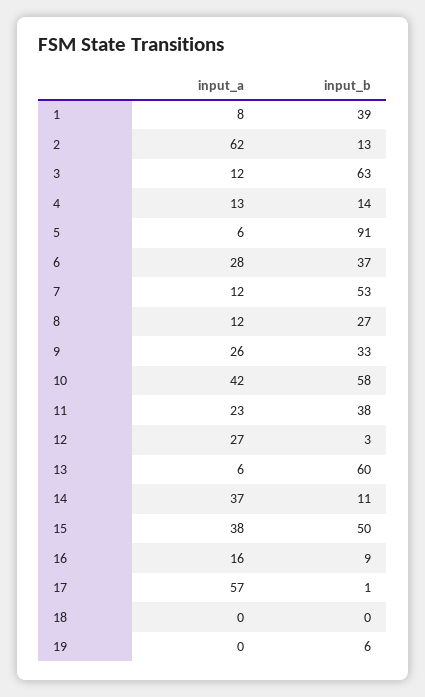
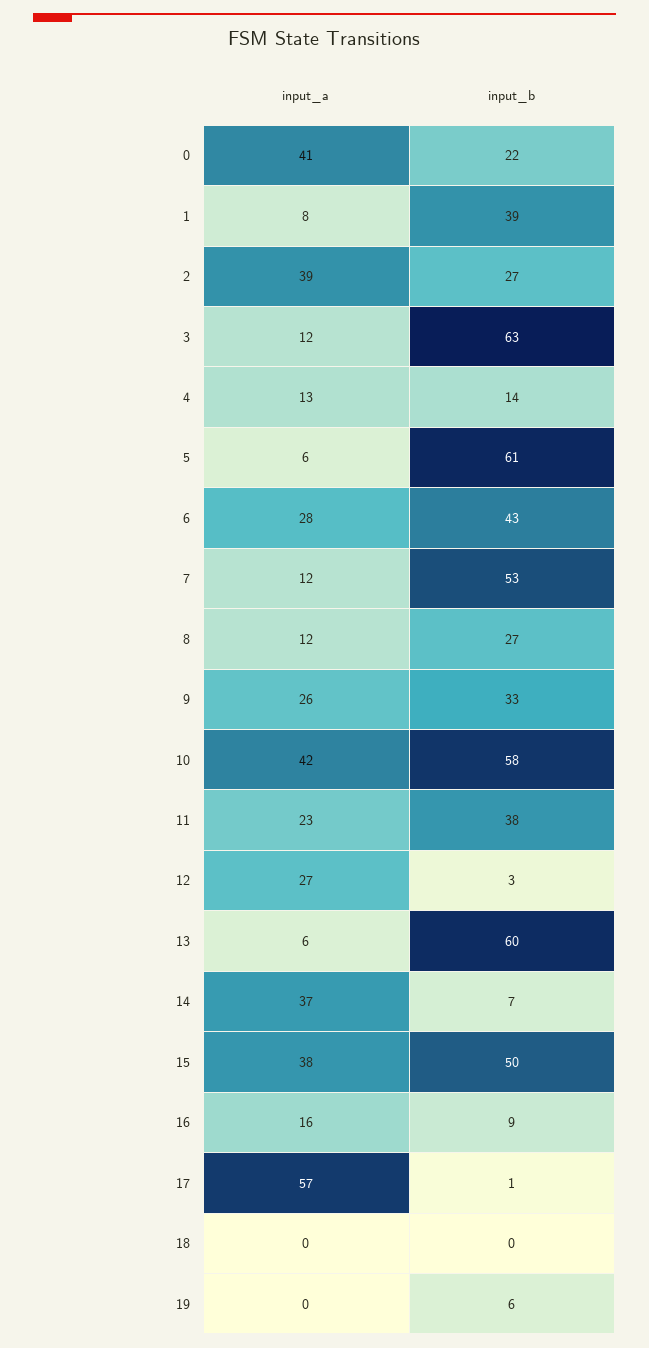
input_a, 2: 62 -> 39
input_b, 2: 13 -> 27
input_b, 5: 91 -> 61
input_b, 6: 37 -> 43
input_b, 14: 11 -> 7
input_a, 0: none -> 41
input_b, 0: none -> 22

